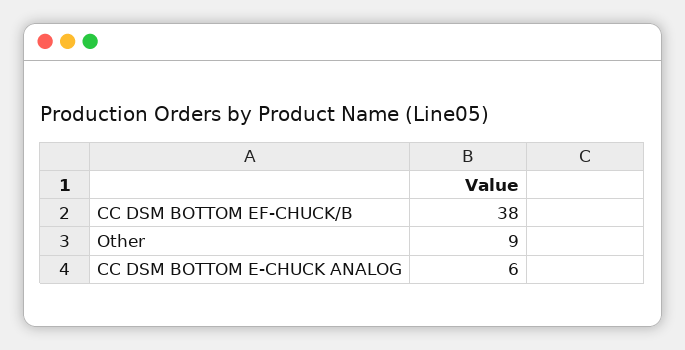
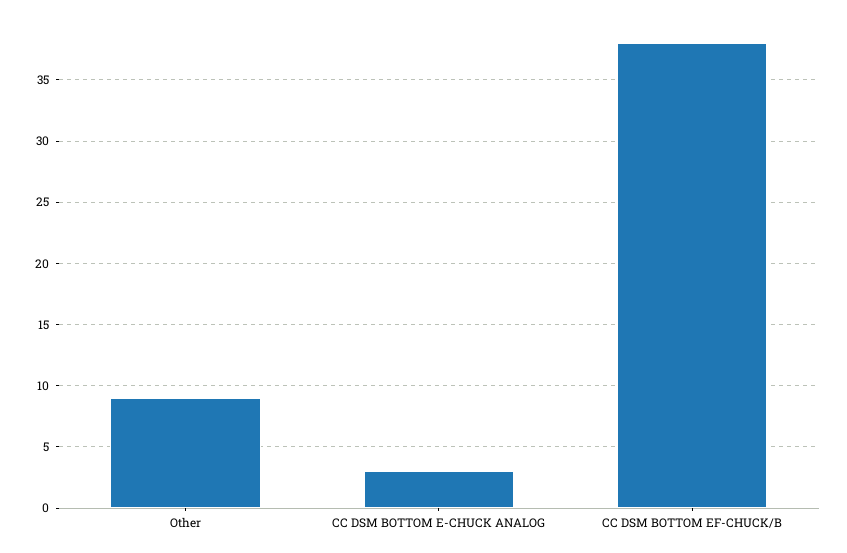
CC DSM BOTTOM E-CHUCK ANALOG: 6 -> 3

